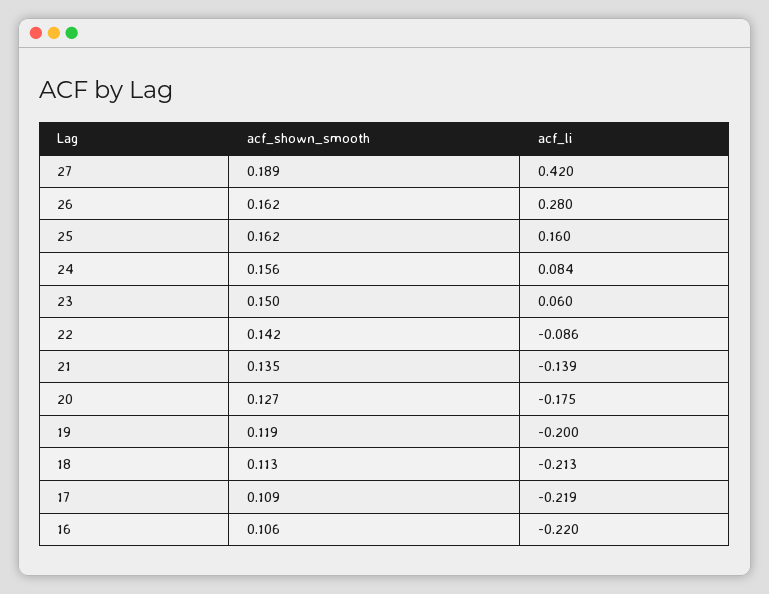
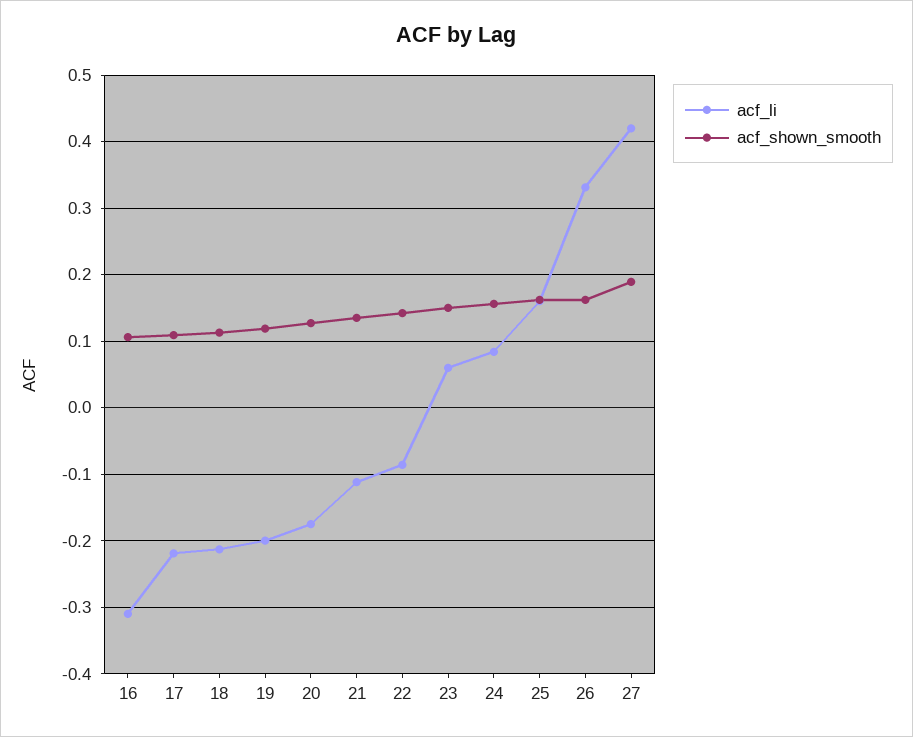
acf_li, 26: 0.28 -> 0.33
acf_li, 21: -0.139 -> -0.11
acf_li, 16: -0.22 -> -0.31

